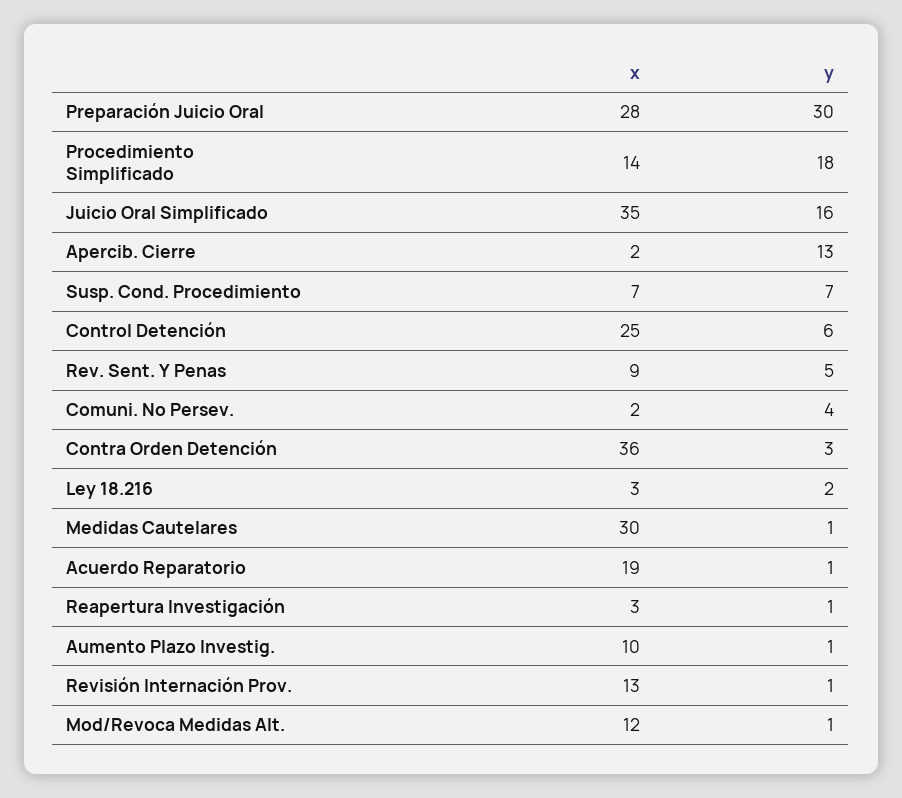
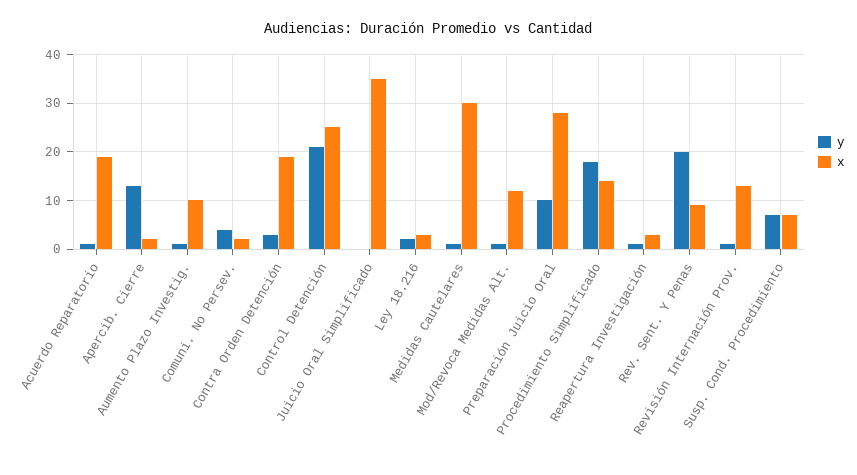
y, Preparación Juicio Oral: 30 -> 10
y, Juicio Oral Simplificado: 16 -> 0
y, Control Detención: 6 -> 20
y, Rev. Sent. Y Penas: 5 -> 20
x, Contra Orden Detención: 36 -> 20

